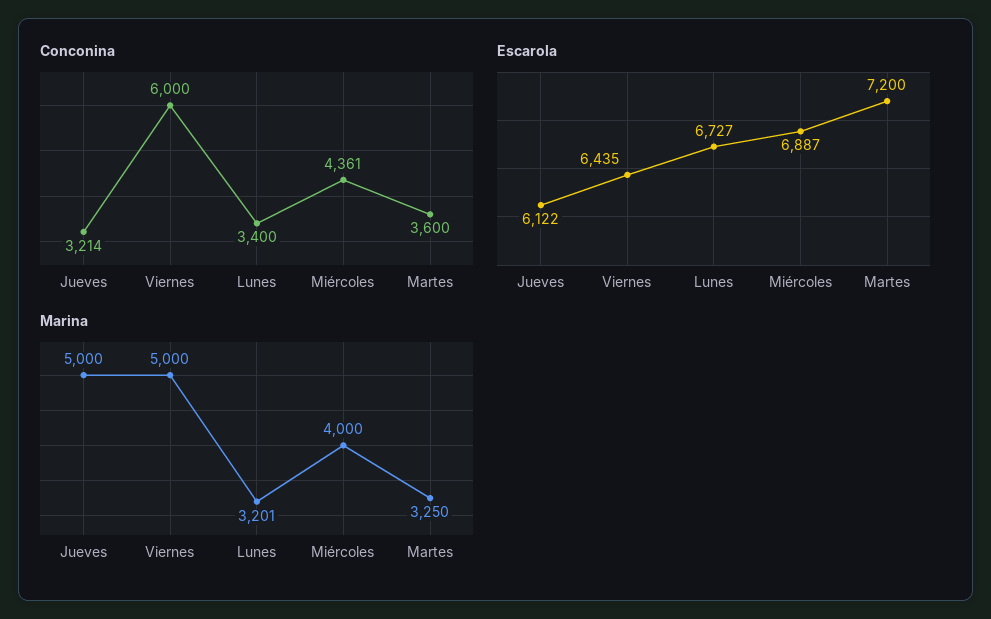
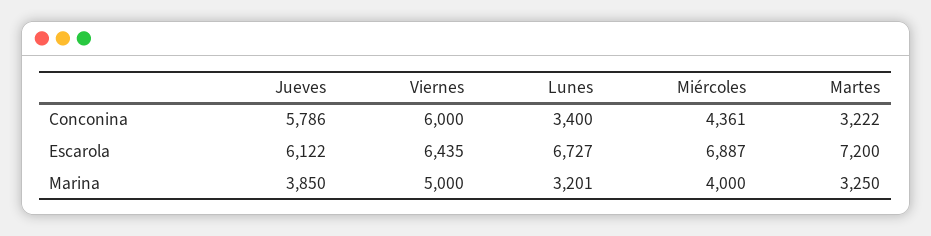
Conconina, Jueves: 3214 -> 5786
Conconina, Martes: 3600 -> 3222
Marina, Jueves: 5000 -> 3850

